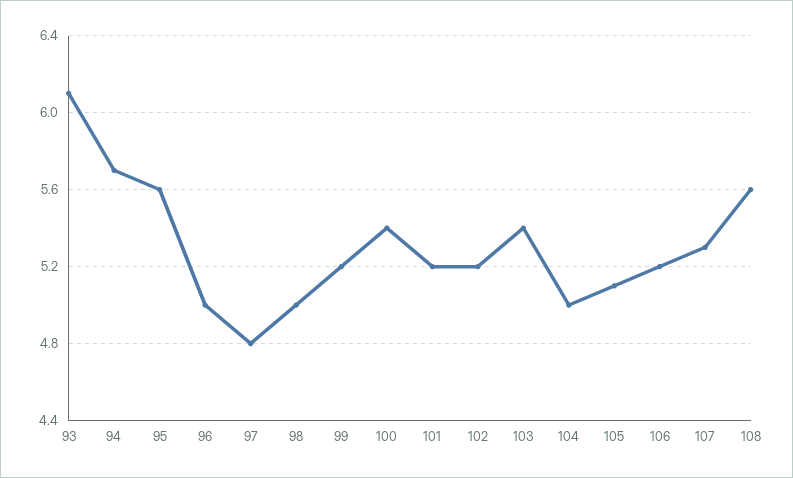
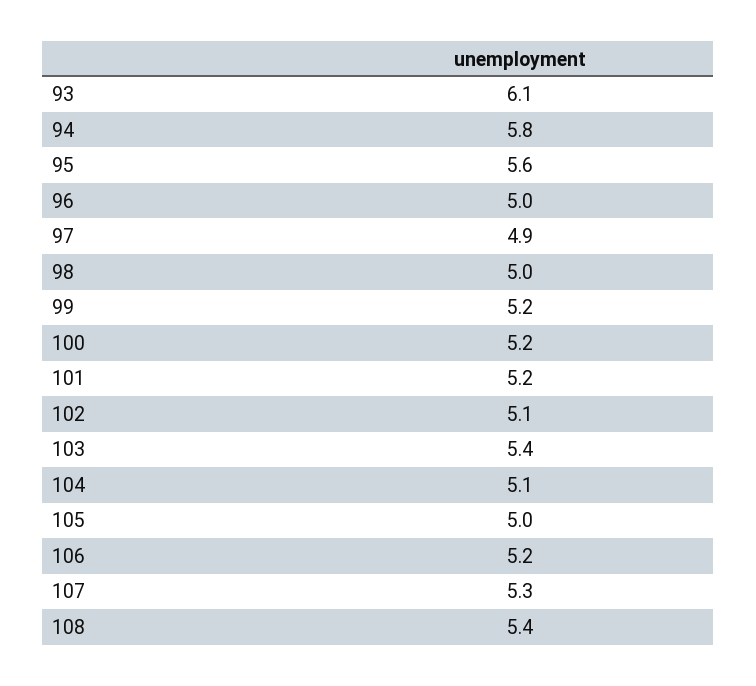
94: 5.7 -> 5.8
97: 4.8 -> 4.9
100: 5.4 -> 5.2
102: 5.2 -> 5.1
104: 5 -> 5.1
105: 5.1 -> 5
108: 5.6 -> 5.4

